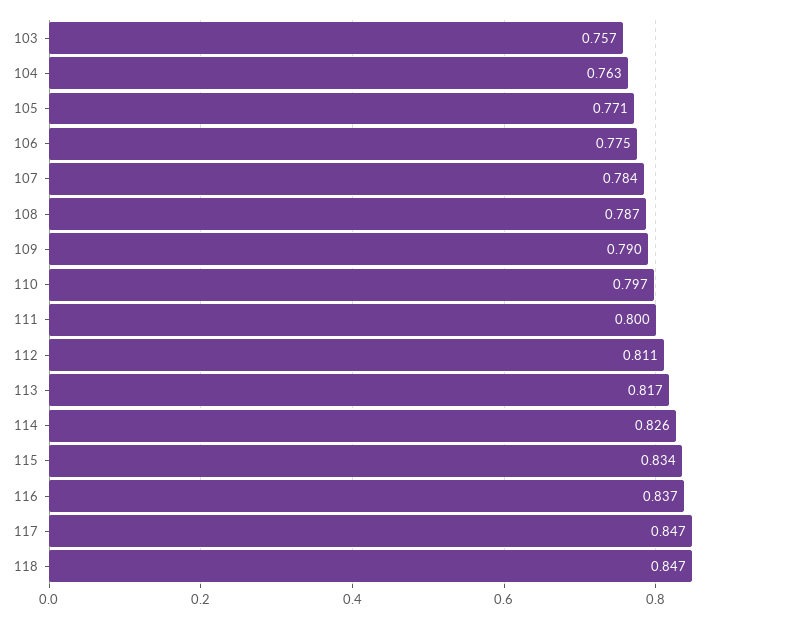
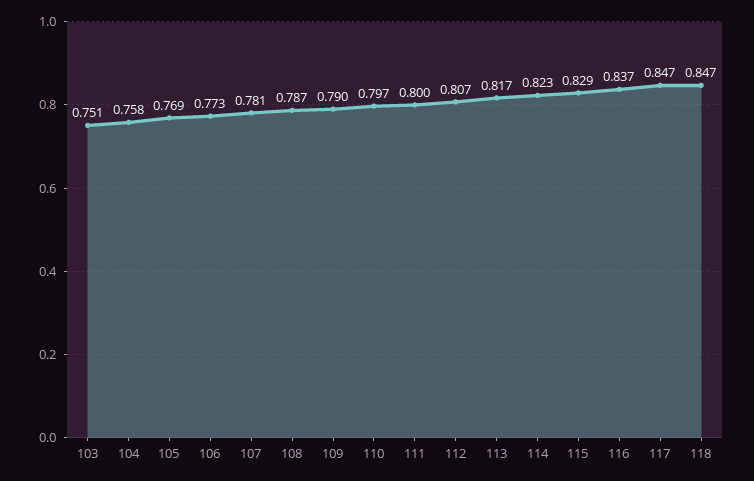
103: 0.757 -> 0.751
104: 0.763 -> 0.758
105: 0.771 -> 0.769
106: 0.775 -> 0.773
107: 0.784 -> 0.781
112: 0.811 -> 0.807
114: 0.826 -> 0.823
115: 0.834 -> 0.829

